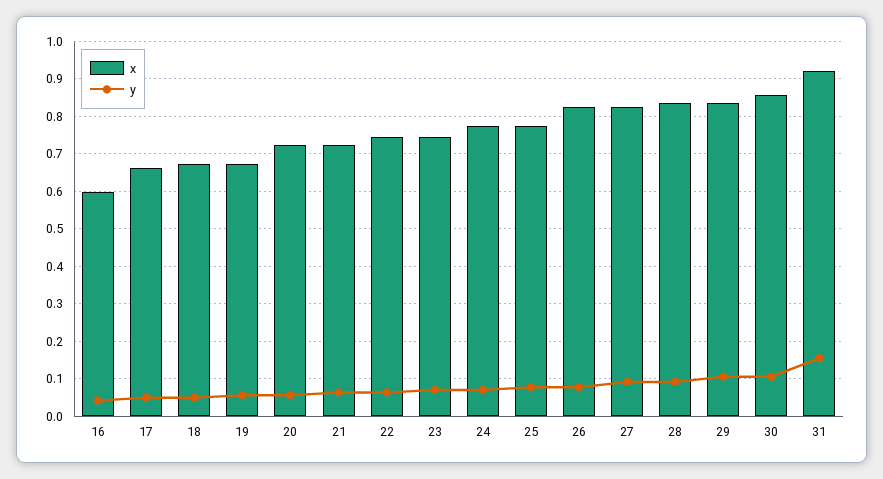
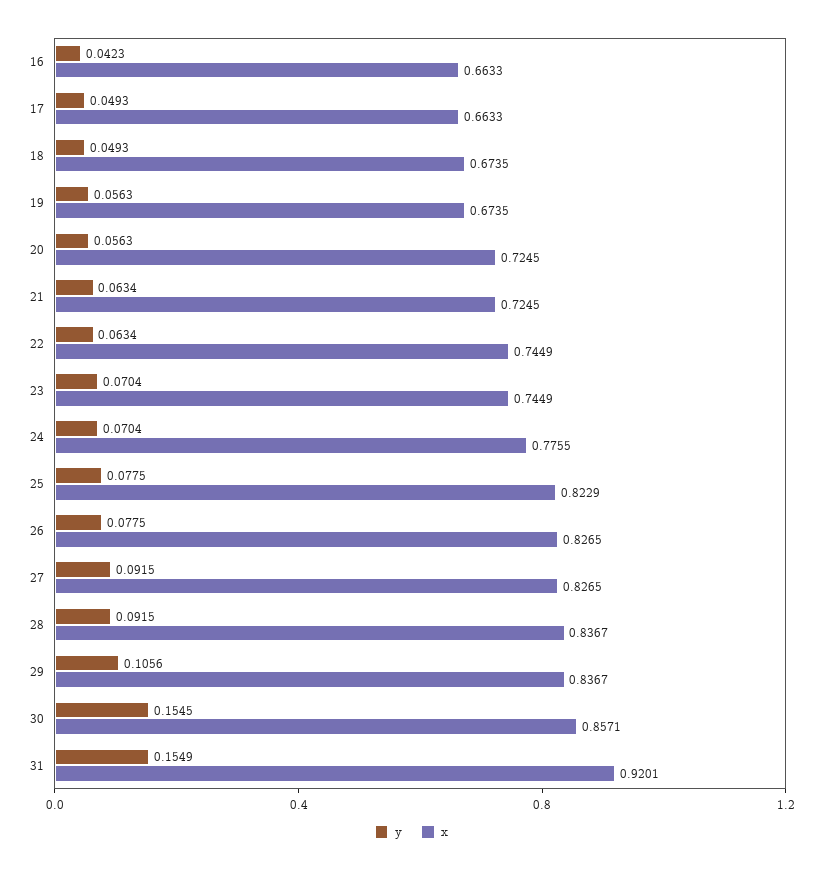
x, 16: 0.6 -> 0.6633
x, 25: 0.78 -> 0.8229
y, 30: 0.1 -> 0.1545

